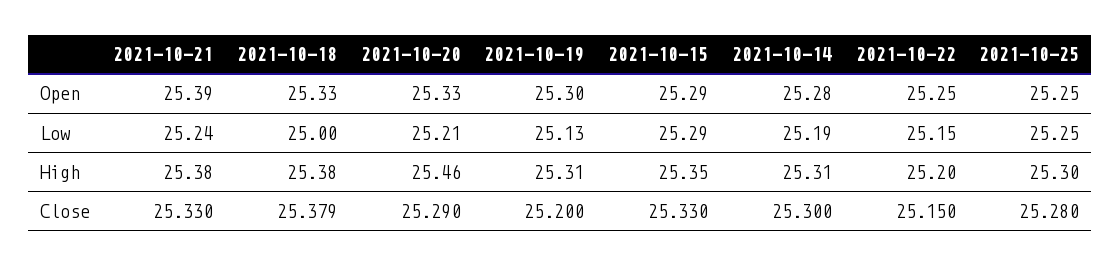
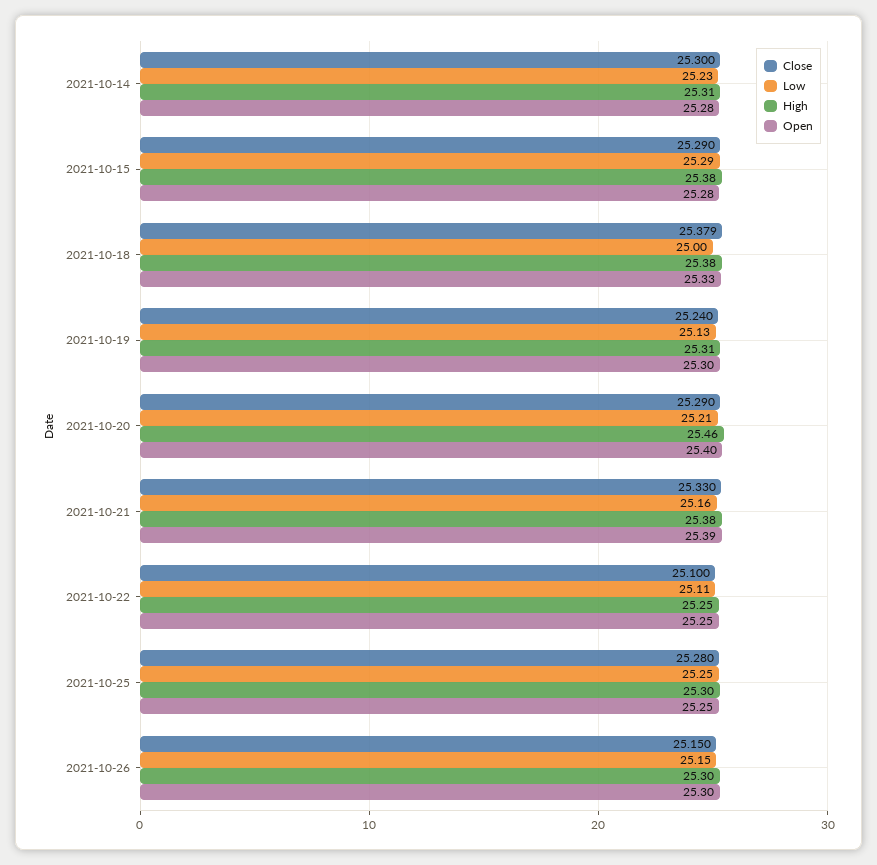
Open, 2021-10-20: 25.33 -> 25.4
Open, 2021-10-15: 25.29 -> 25.28
Low, 2021-10-21: 25.24 -> 25.16
Low, 2021-10-14: 25.19 -> 25.23
Low, 2021-10-22: 25.15 -> 25.11
High, 2021-10-15: 25.35 -> 25.38
High, 2021-10-22: 25.2 -> 25.25
Close, 2021-10-19: 25.2 -> 25.24
Close, 2021-10-15: 25.33 -> 25.29
Close, 2021-10-22: 25.15 -> 25.1
Close, 2021-10-26: none -> 25.15
Low, 2021-10-26: none -> 25.15
High, 2021-10-26: none -> 25.3
Open, 2021-10-26: none -> 25.3

